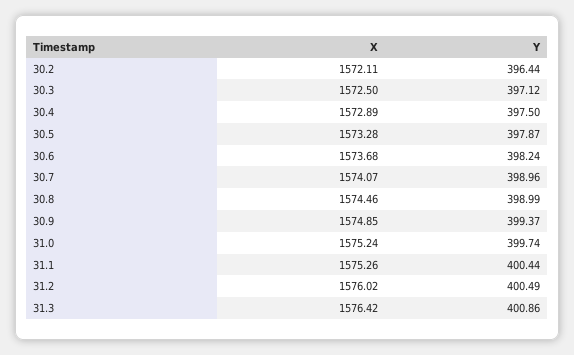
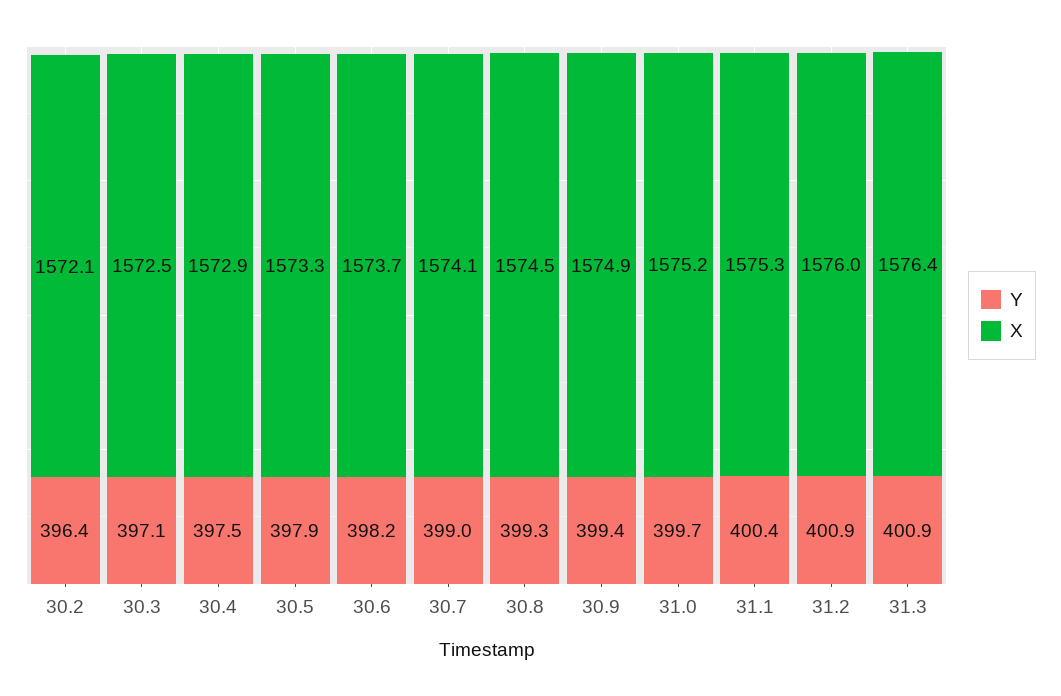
Y, 30.8: 398.99 -> 399.3
Y, 31.2: 400.49 -> 400.9

